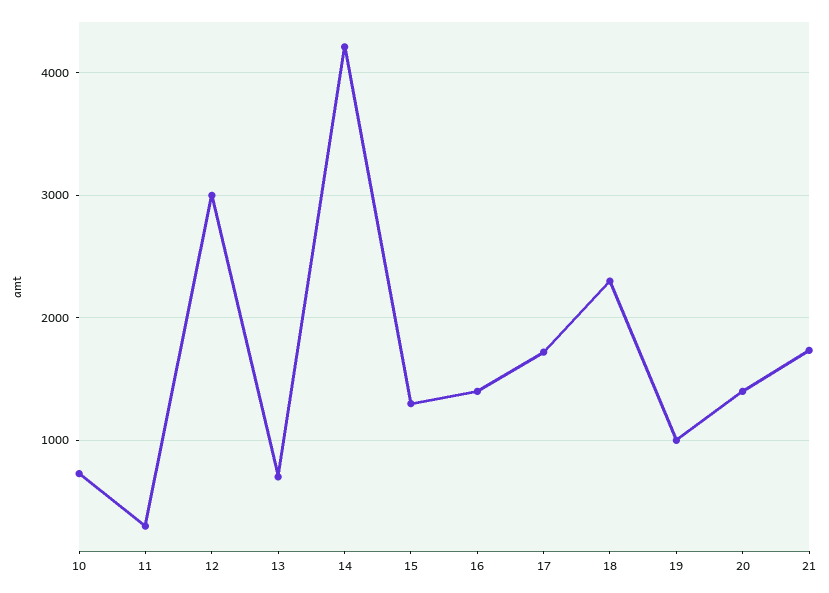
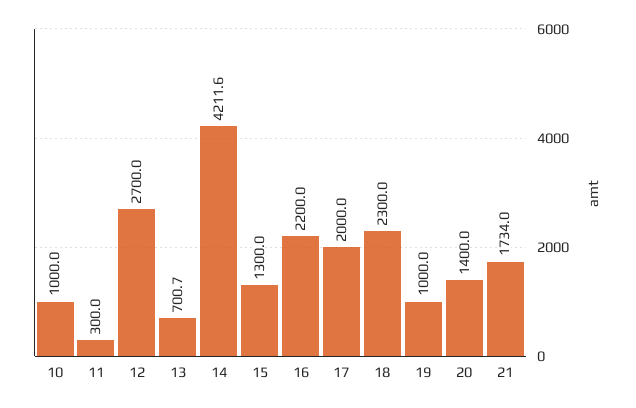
10: 700 -> 1000
12: 3000 -> 2700
16: 1400 -> 2200
17: 1700 -> 2000

